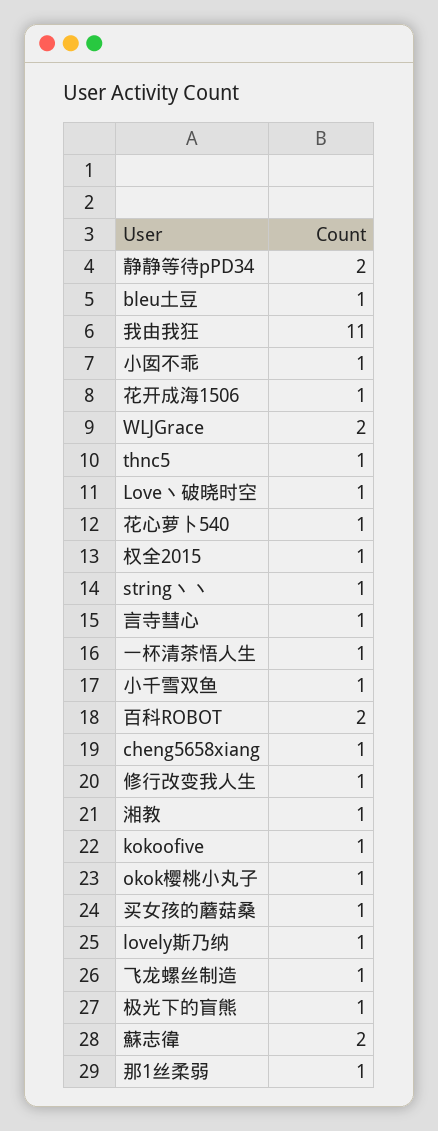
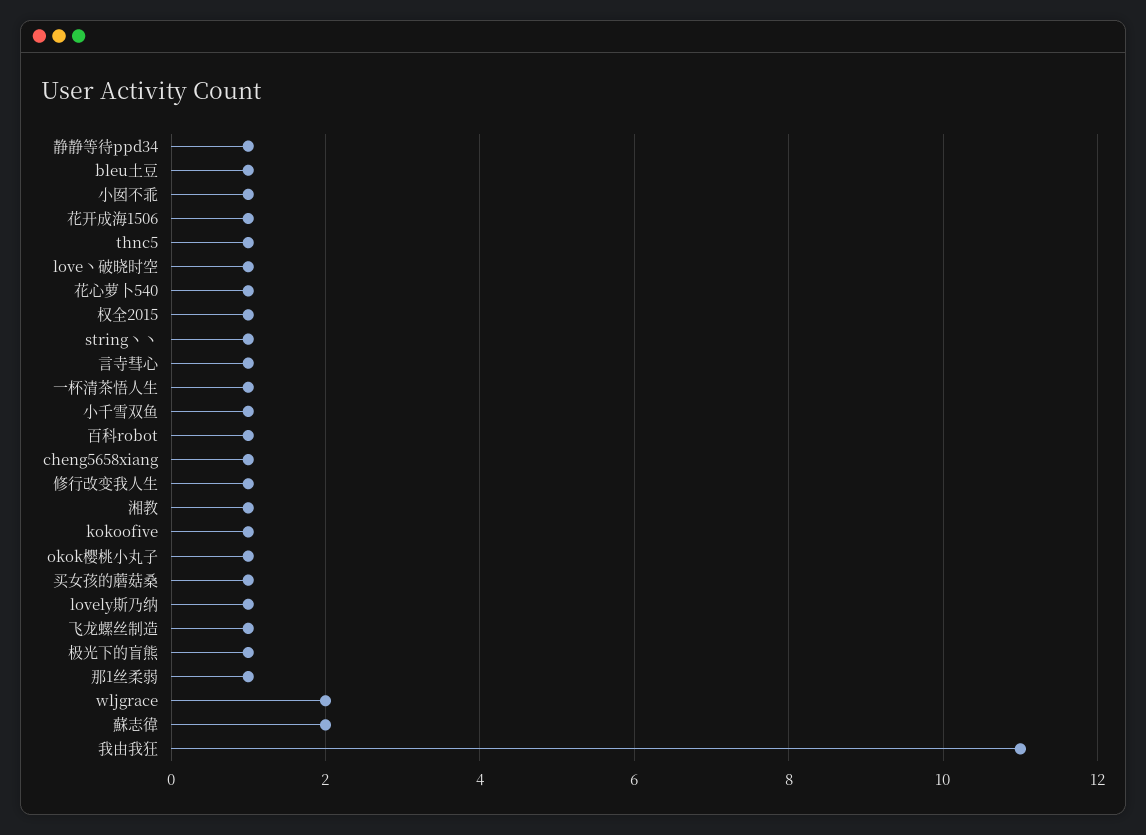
静静等待pPD34: 2 -> 1
百科ROBOT: 2 -> 1

